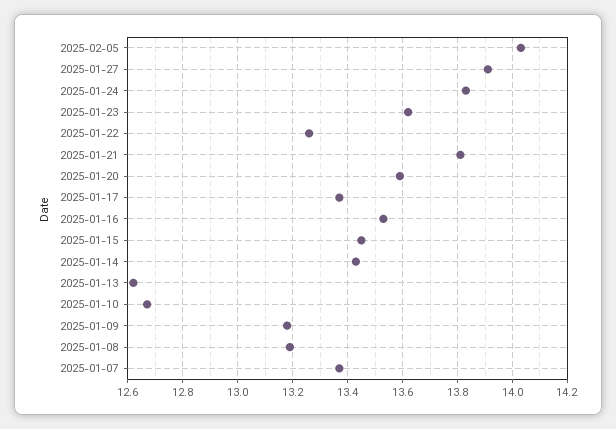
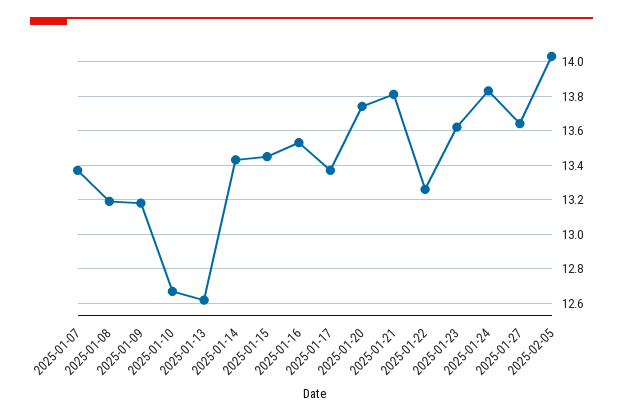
2025-01-27: 13.9 -> 13.65
2025-01-20: 13.6 -> 13.75

